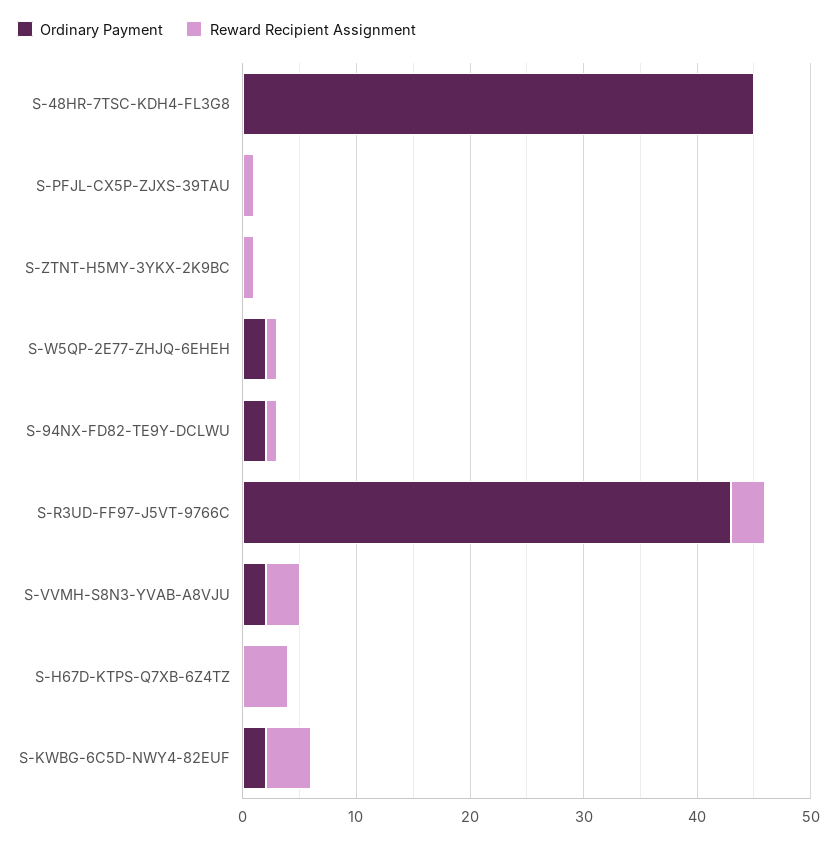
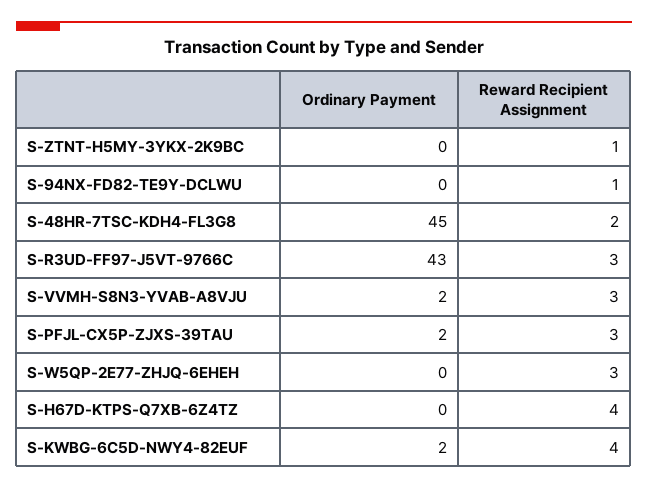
Reward Recipient Assignment, S-48HR-7TSC-KDH4-FL3G8: 0 -> 2
Ordinary Payment, S-PFJL-CX5P-ZJXS-39TAU: 0 -> 2
Reward Recipient Assignment, S-PFJL-CX5P-ZJXS-39TAU: 1 -> 3
Ordinary Payment, S-W5QP-2E77-ZHJQ-6EHEH: 2 -> 0
Reward Recipient Assignment, S-W5QP-2E77-ZHJQ-6EHEH: 1 -> 3
Ordinary Payment, S-94NX-FD82-TE9Y-DCLWU: 2 -> 0

